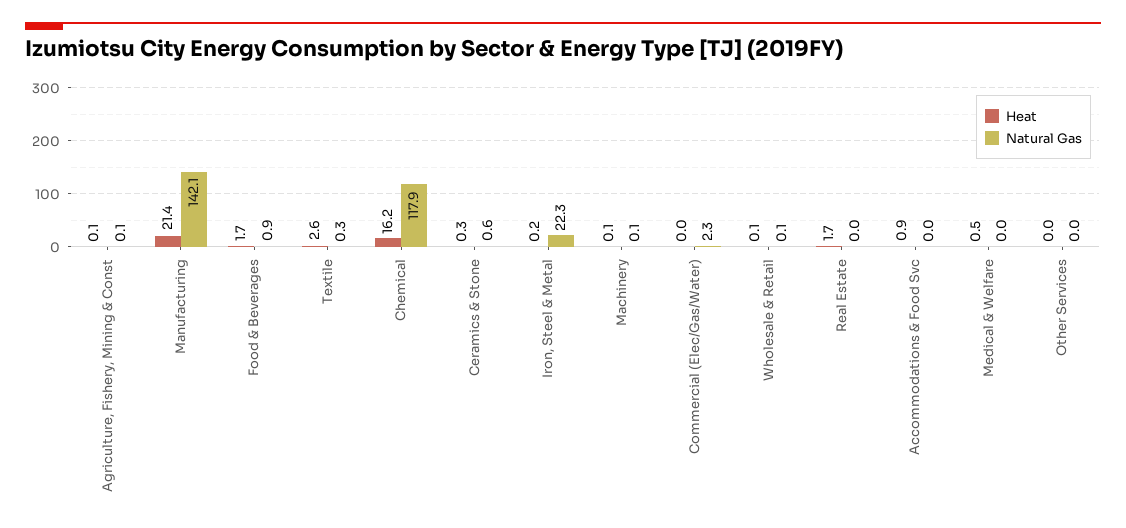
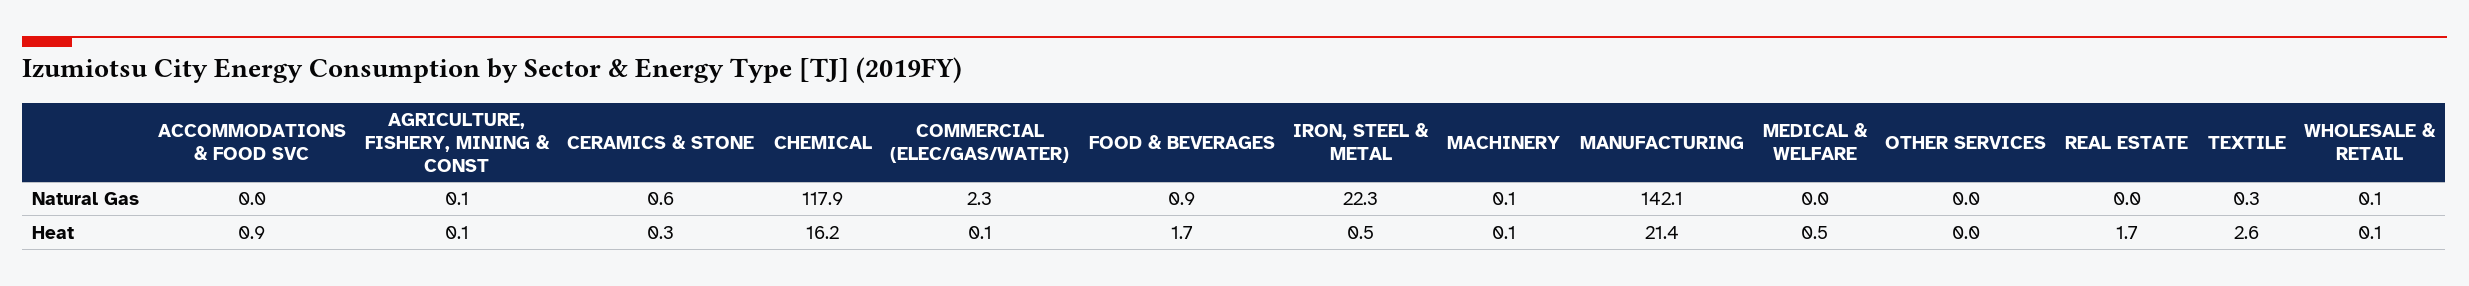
Heat, Iron, Steel & Metal: 0.2 -> 0.5
Heat, Commercial (Elec/Gas/Water): 0 -> 0.1

